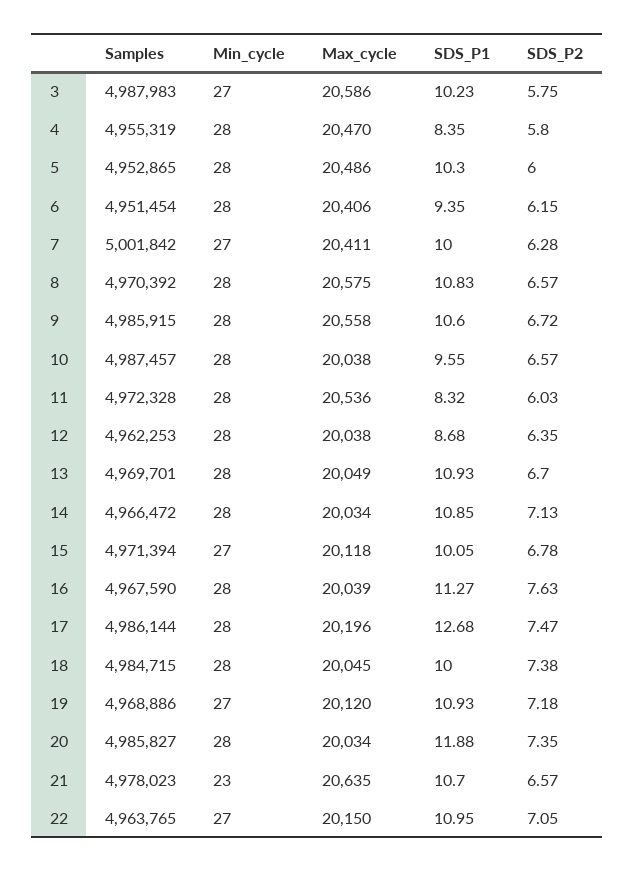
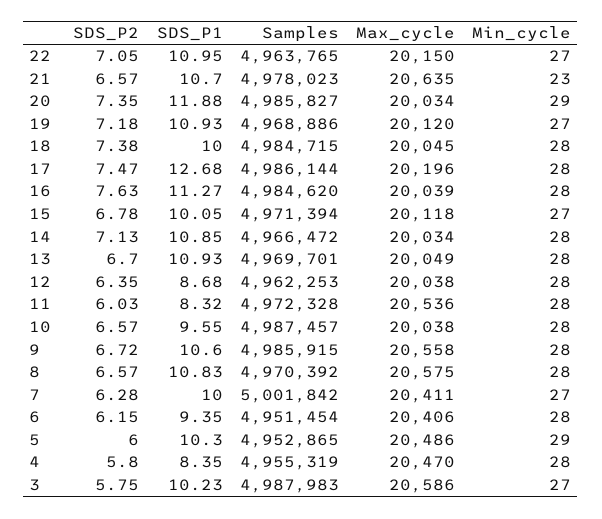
Min_cycle, 5: 28 -> 29
Samples, 16: 4967590 -> 4984620
Min_cycle, 20: 28 -> 29

